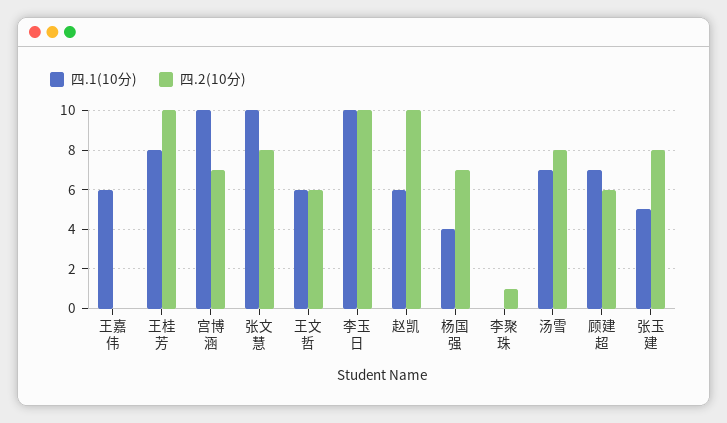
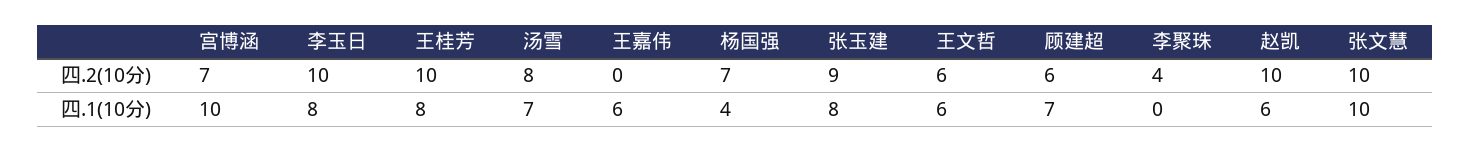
四.2(10分), 张文慧: 8 -> 10
四.1(10分), 李玉日: 10 -> 8
四.2(10分), 李聚珠: 1 -> 4
四.1(10分), 张玉建: 5 -> 8
四.2(10分), 张玉建: 8 -> 9

